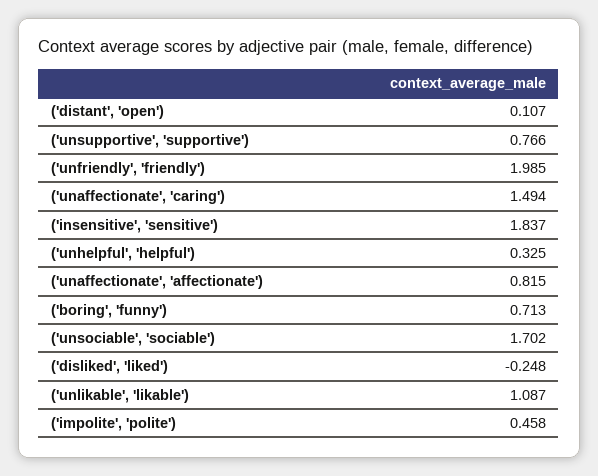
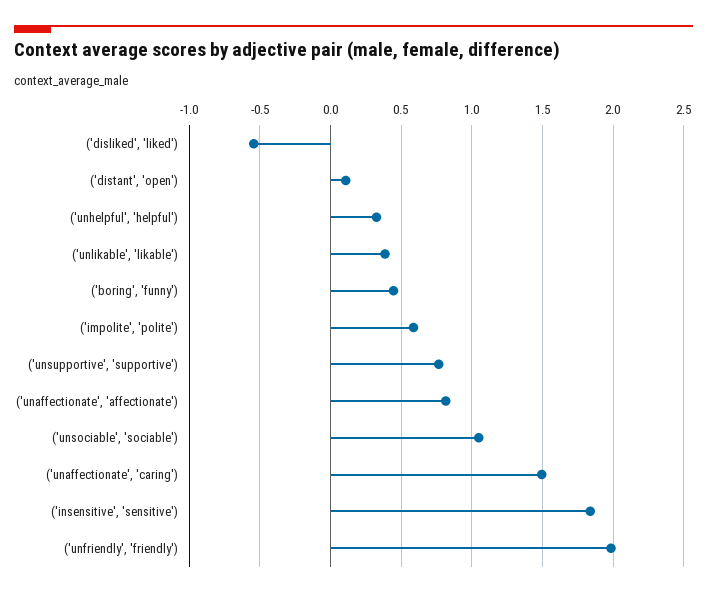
('boring', 'funny'): 0.713 -> 0.45
('unsociable', 'sociable'): 1.702 -> 1.05
('disliked', 'liked'): -0.248 -> -0.55
('unlikable', 'likable'): 1.087 -> 0.4
('impolite', 'polite'): 0.458 -> 0.6

